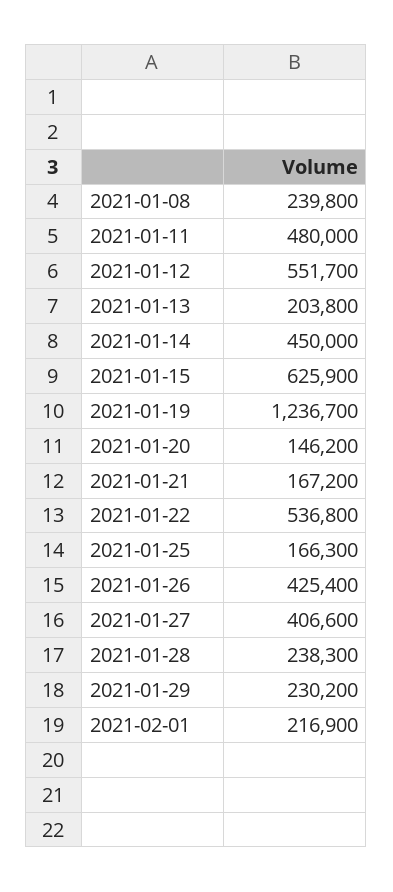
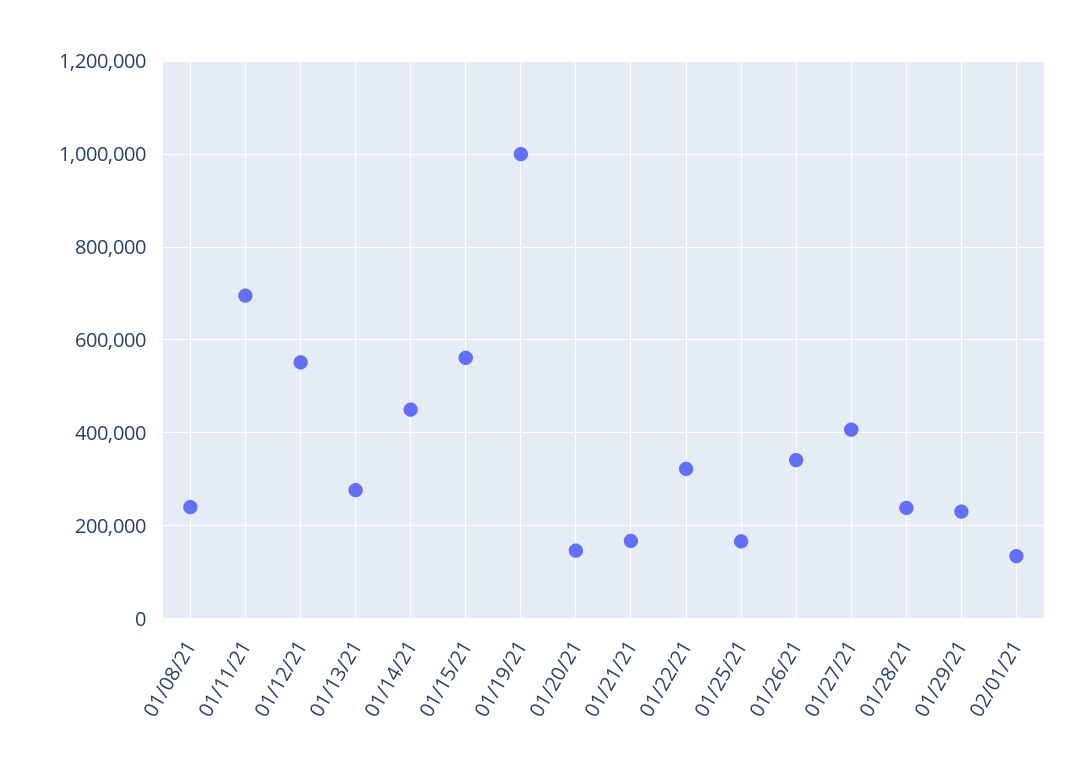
2021-01-11: 480000 -> 700000
2021-01-13: 203800 -> 280000
2021-01-15: 625900 -> 560000
2021-01-19: 1236700 -> 1000000
2021-01-22: 536800 -> 320000
2021-01-26: 425400 -> 340000
2021-02-01: 216900 -> 140000

